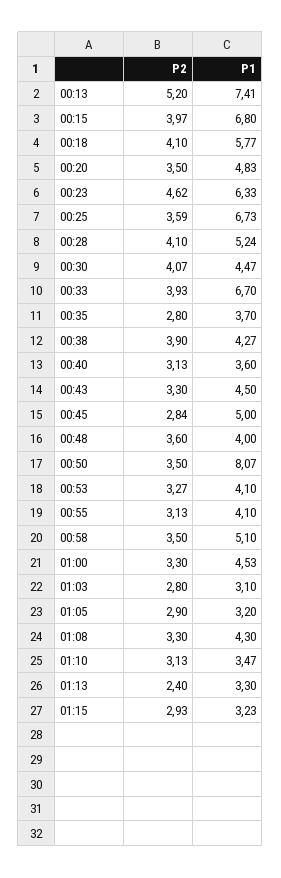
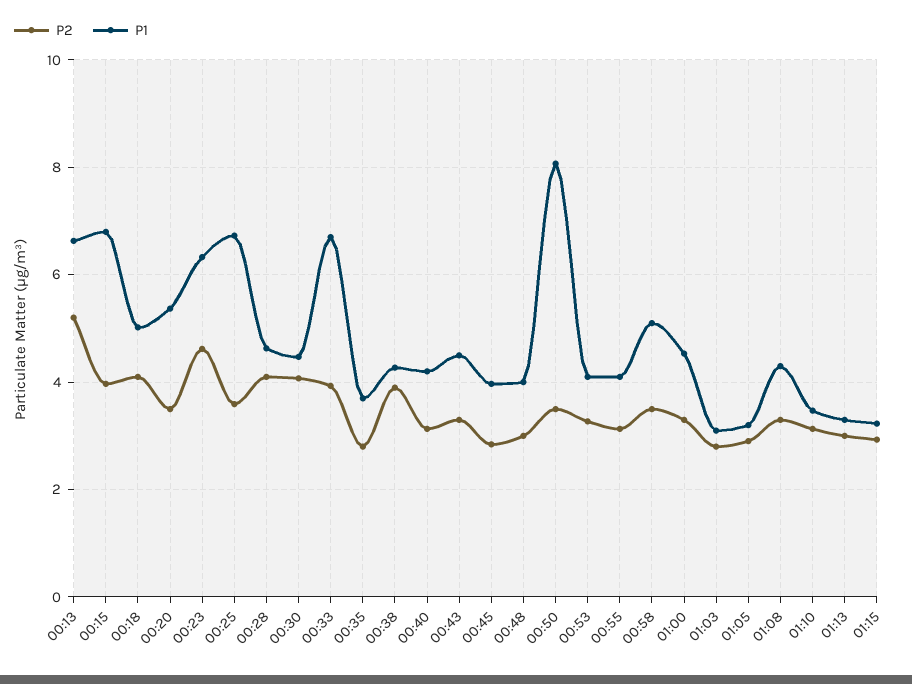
P1, 00:13: 7.41 -> 6.6
P1, 00:18: 5.77 -> 5
P1, 00:20: 4.83 -> 5.4
P1, 00:28: 5.24 -> 4.6
P1, 00:40: 3.6 -> 4.2
P1, 00:45: 5 -> 4
P2, 00:48: 3.6 -> 3
P2, 01:13: 2.4 -> 3

